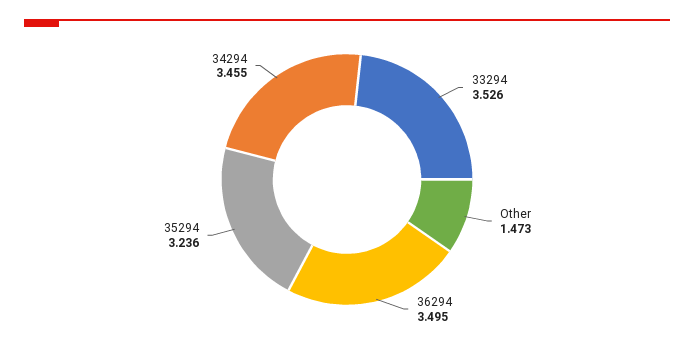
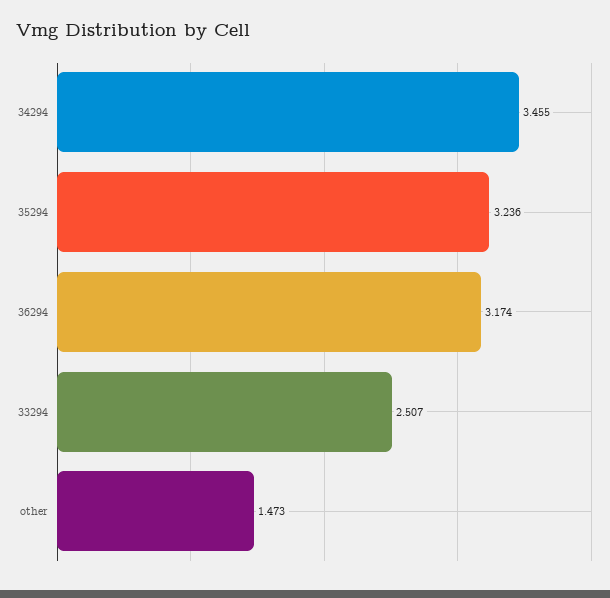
33294: 3.526 -> 2.507
36294: 3.495 -> 3.174

